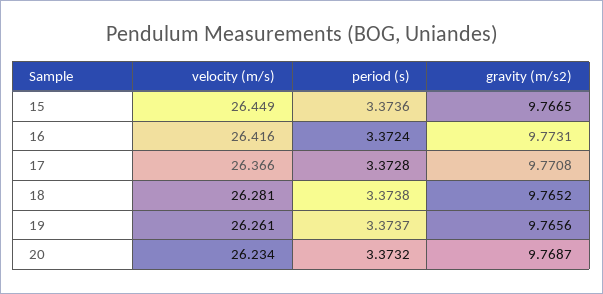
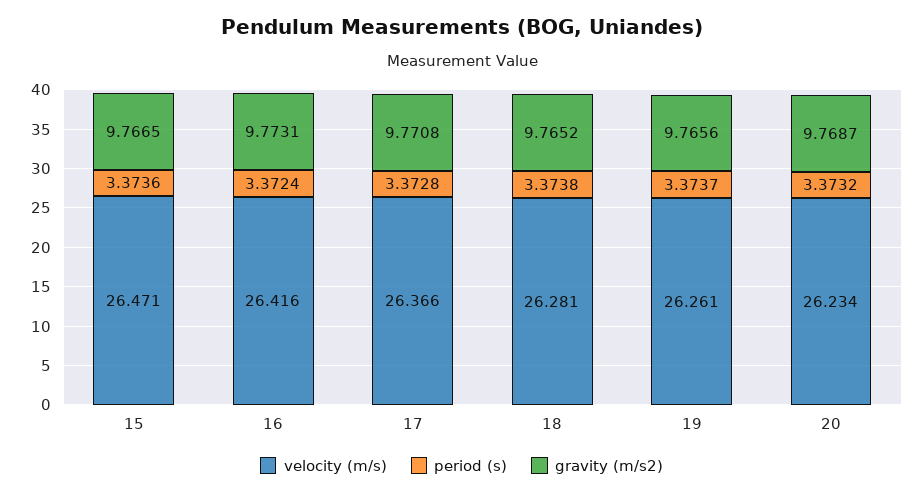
velocity (m/s), 15: 26.449 -> 26.471

